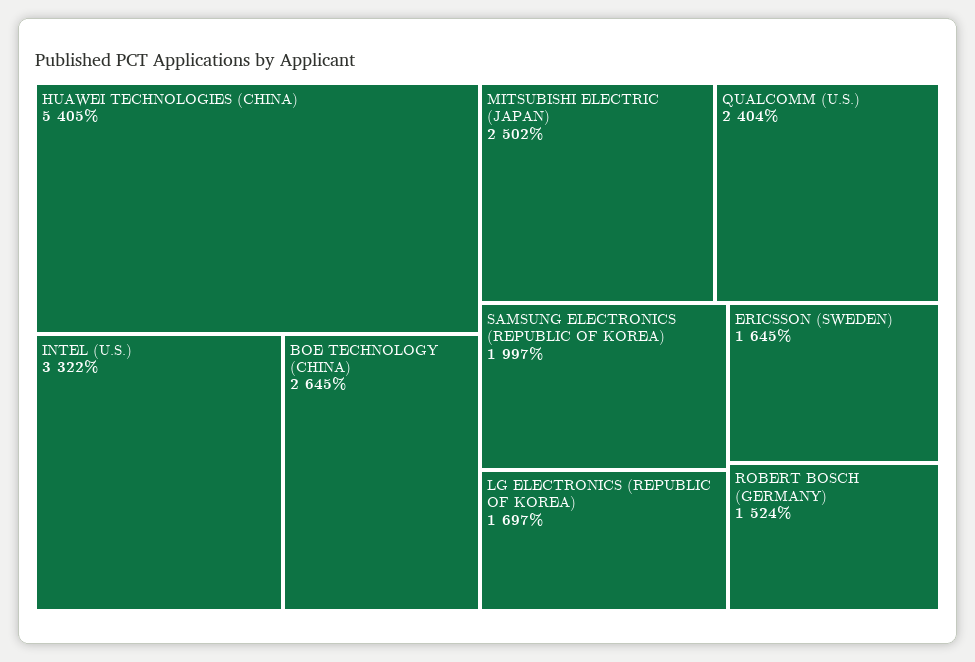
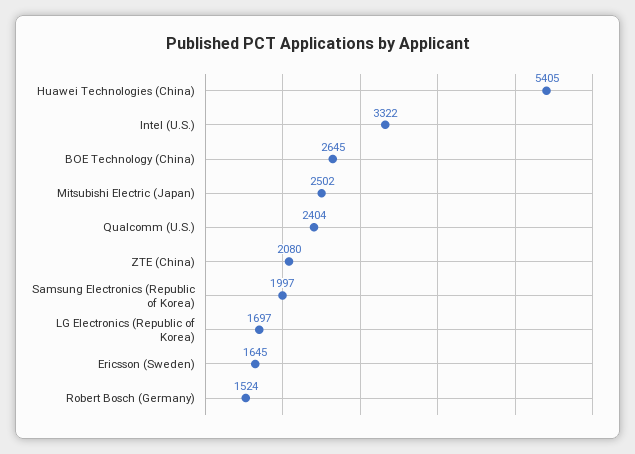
ZTE (China): none -> 2080

